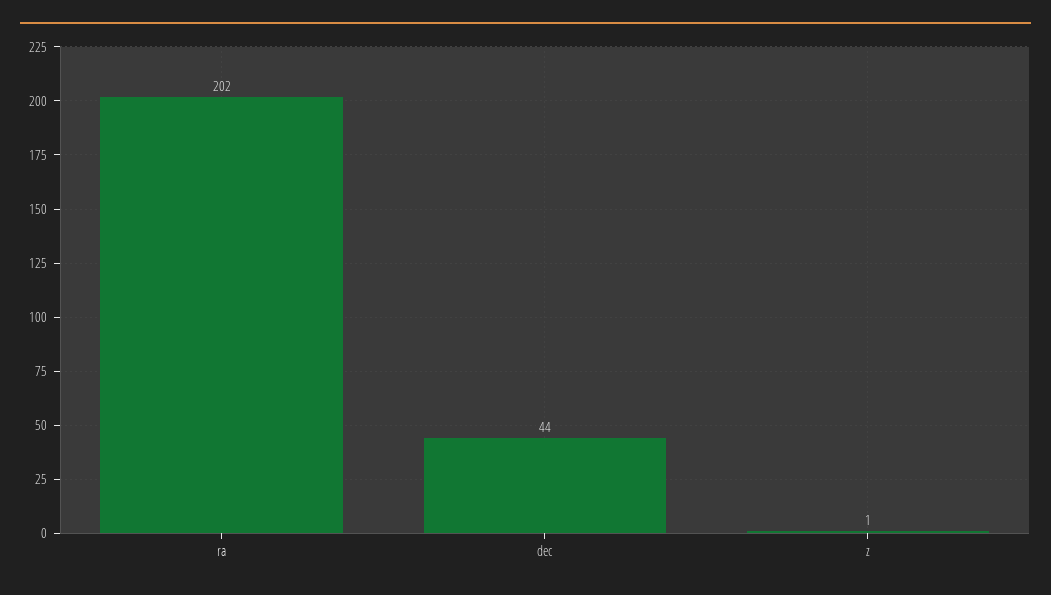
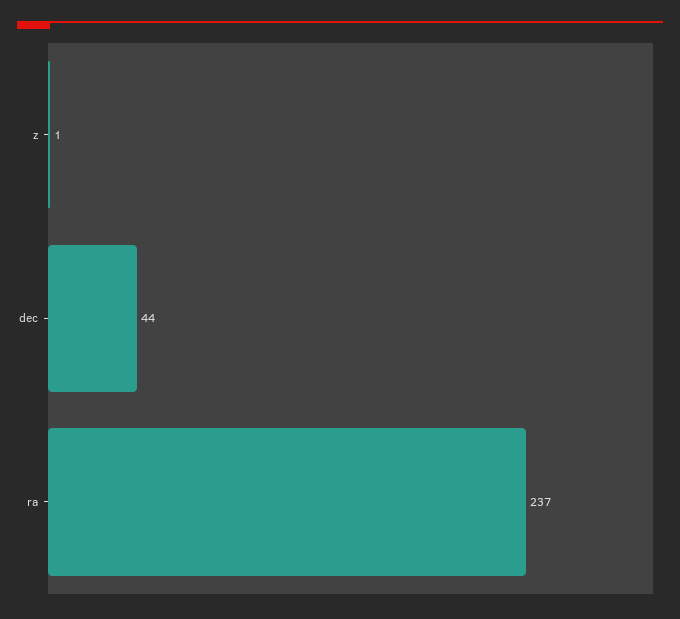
ra: 202 -> 237

